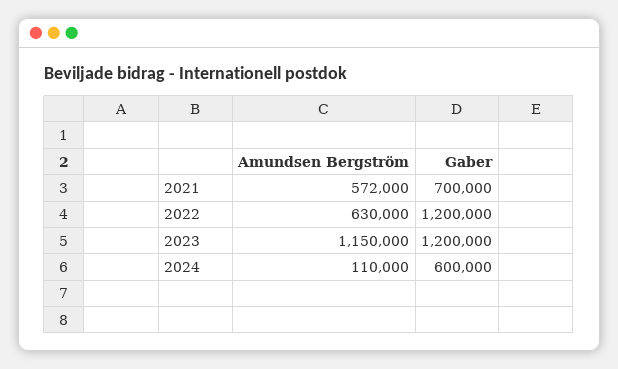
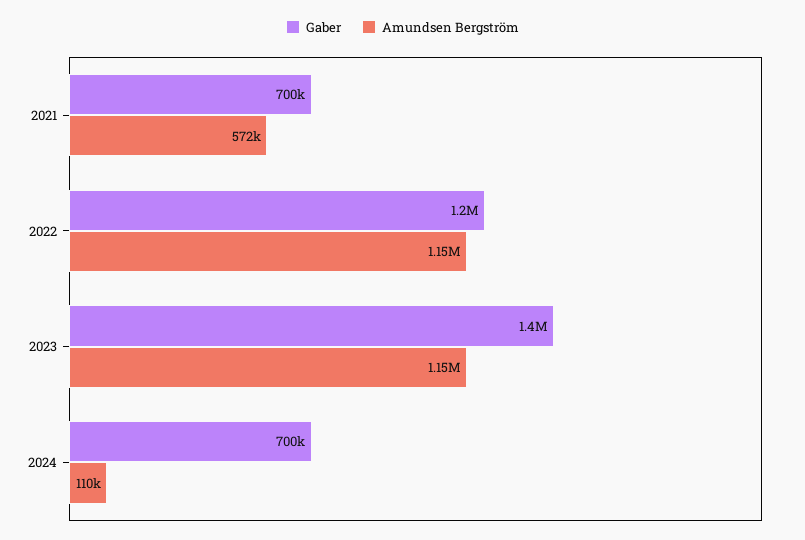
Amundsen Bergström, 2022: 630000 -> 1150000
Gaber, 2023: 1200000 -> 1400000
Gaber, 2024: 600000 -> 700000

